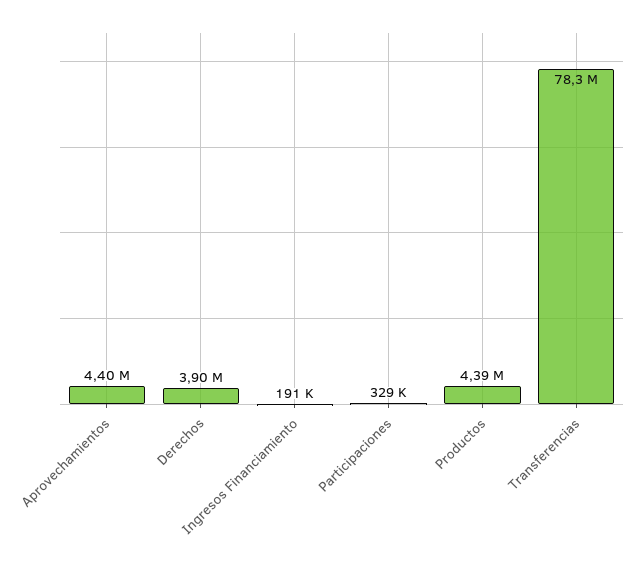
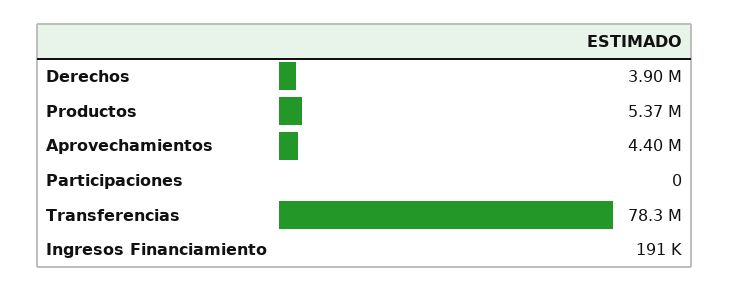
Participaciones: 329000 -> 0
Productos: 4390000 -> 5370000

